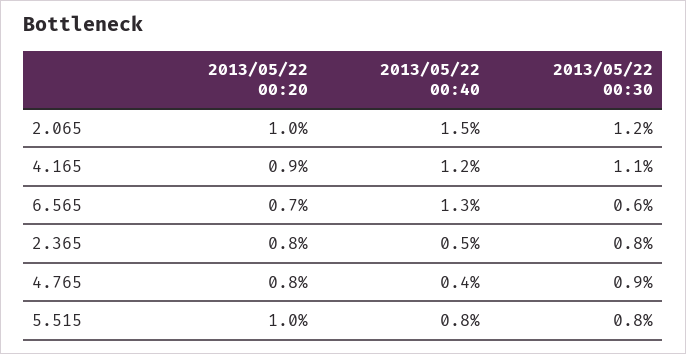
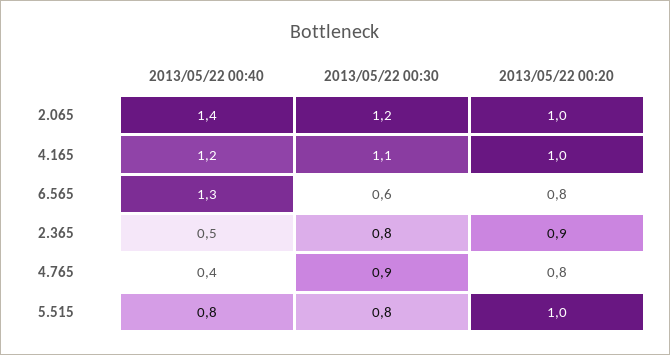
2013/05/22 00:40, 2.065: 1.5 -> 1.4
2013/05/22 00:20, 4.165: 0.9 -> 1
2013/05/22 00:20, 6.565: 0.7 -> 0.8
2013/05/22 00:20, 2.365: 0.8 -> 0.9

